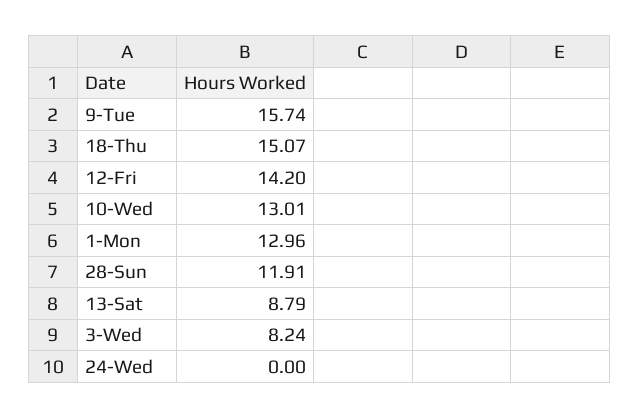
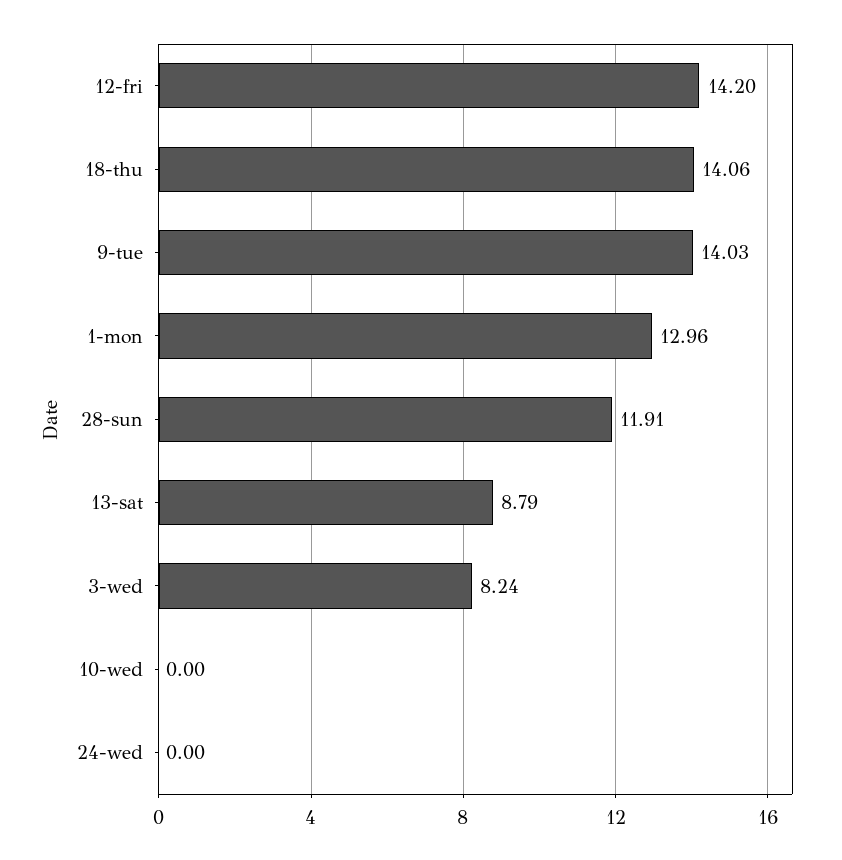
9-Tue: 15.74 -> 14.03
18-Thu: 15.07 -> 14.06
10-Wed: 13.01 -> 0

